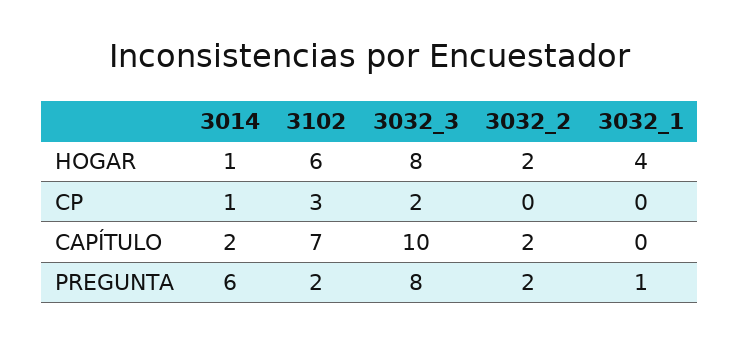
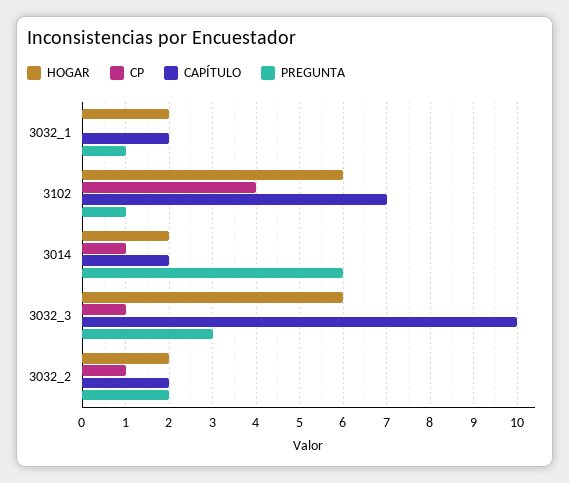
HOGAR, 3014: 1 -> 2
HOGAR, 3032_3: 8 -> 6
HOGAR, 3032_1: 4 -> 2
CP, 3102: 3 -> 4
CP, 3032_3: 2 -> 1
CP, 3032_2: 0 -> 1
CAPÍTULO, 3032_1: 0 -> 2
PREGUNTA, 3102: 2 -> 1
PREGUNTA, 3032_3: 8 -> 3

